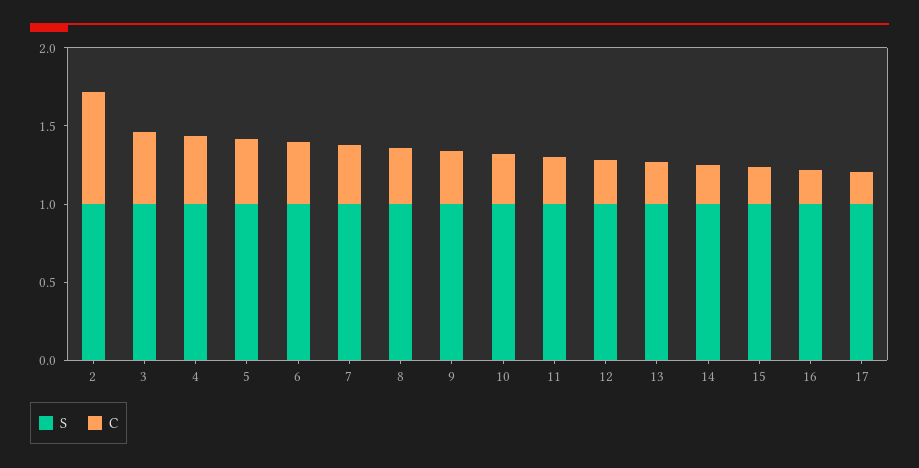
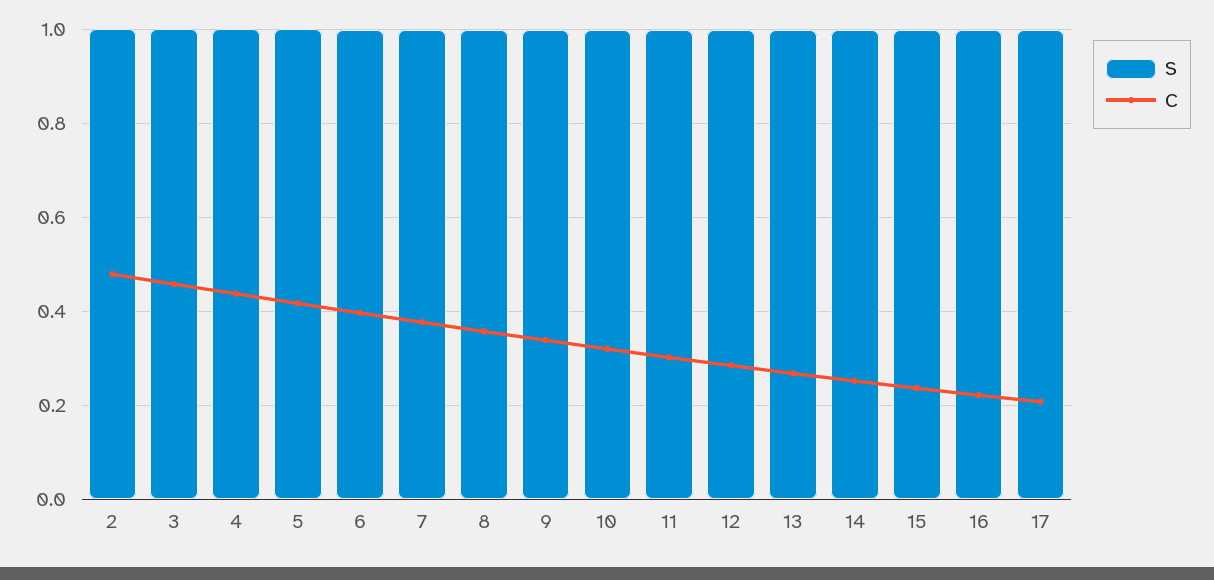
C, 2: 0.7 -> 0.48

